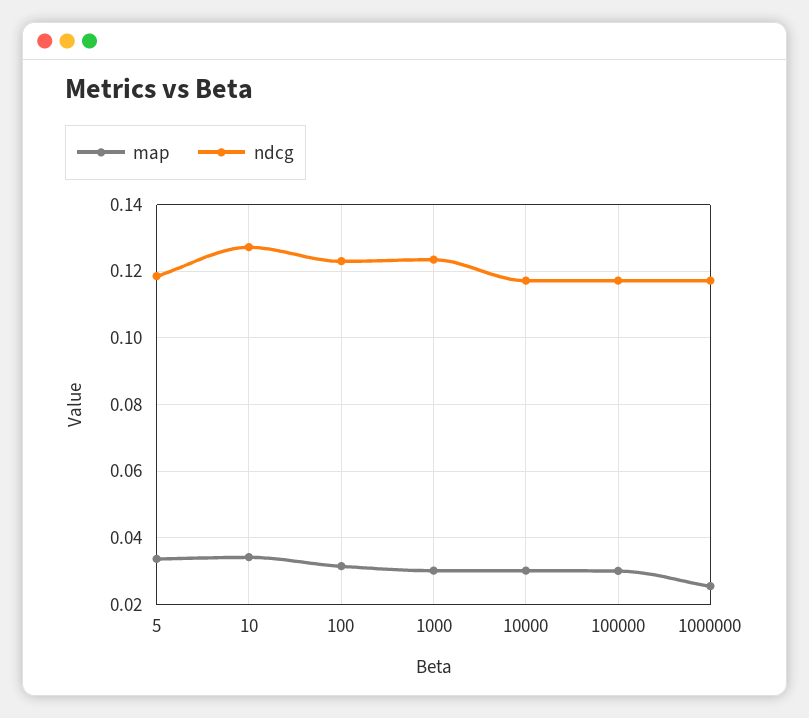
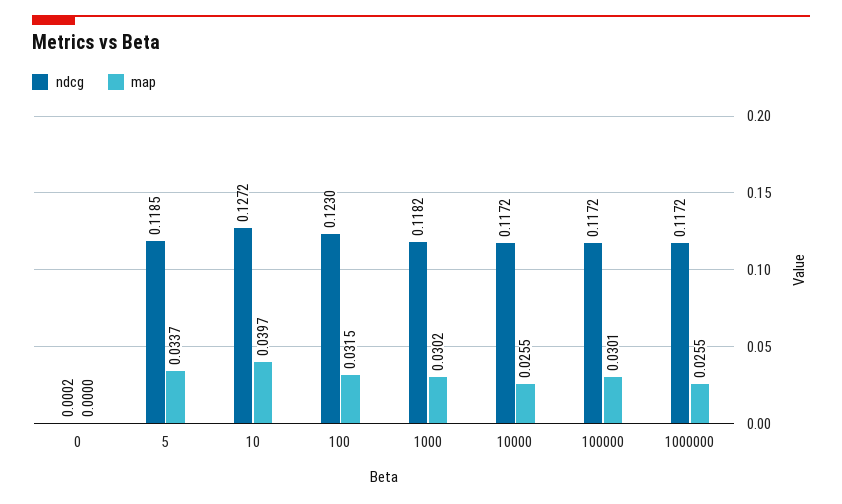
map, 10: 0.034 -> 0.0397
ndcg, 1000: 0.124 -> 0.1182
map, 10000: 0.03 -> 0.0255
ndcg, 0: none -> 0.0002
map, 0: none -> 0

